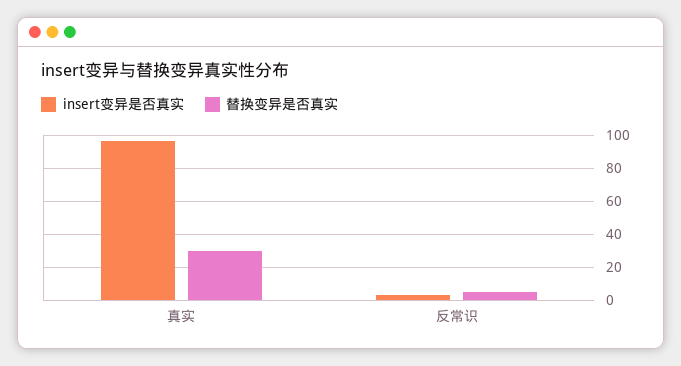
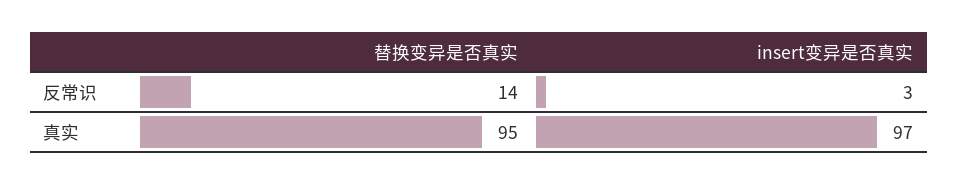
替换变异是否真实, 真实: 30 -> 95
替换变异是否真实, 反常识: 5 -> 14

